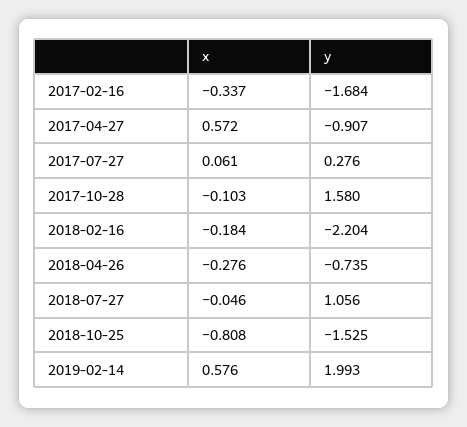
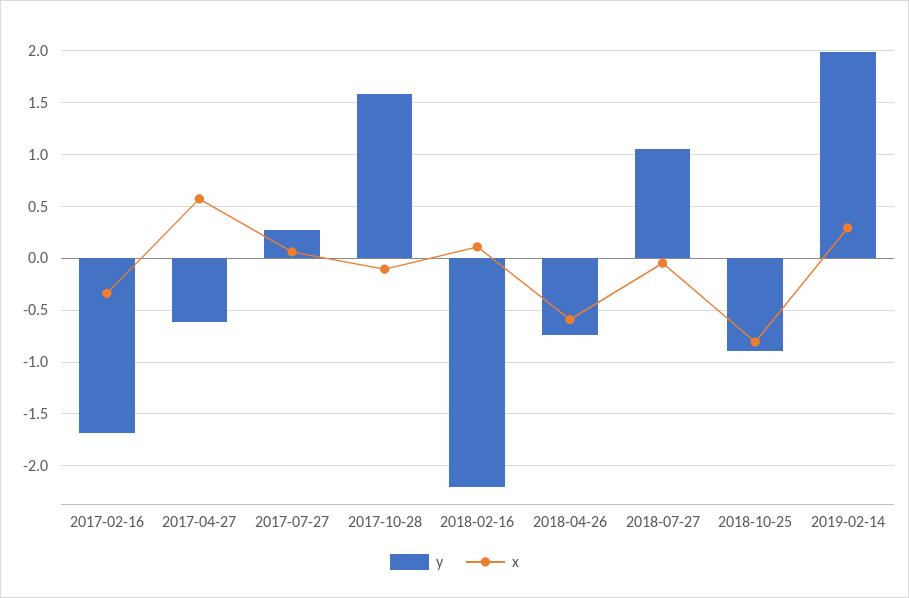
y, 2017-04-27: -0.907 -> -0.6
x, 2018-02-16: -0.184 -> 0.1
x, 2018-04-26: -0.276 -> -0.6
y, 2018-10-25: -1.525 -> -0.9
x, 2019-02-14: 0.576 -> 0.3

